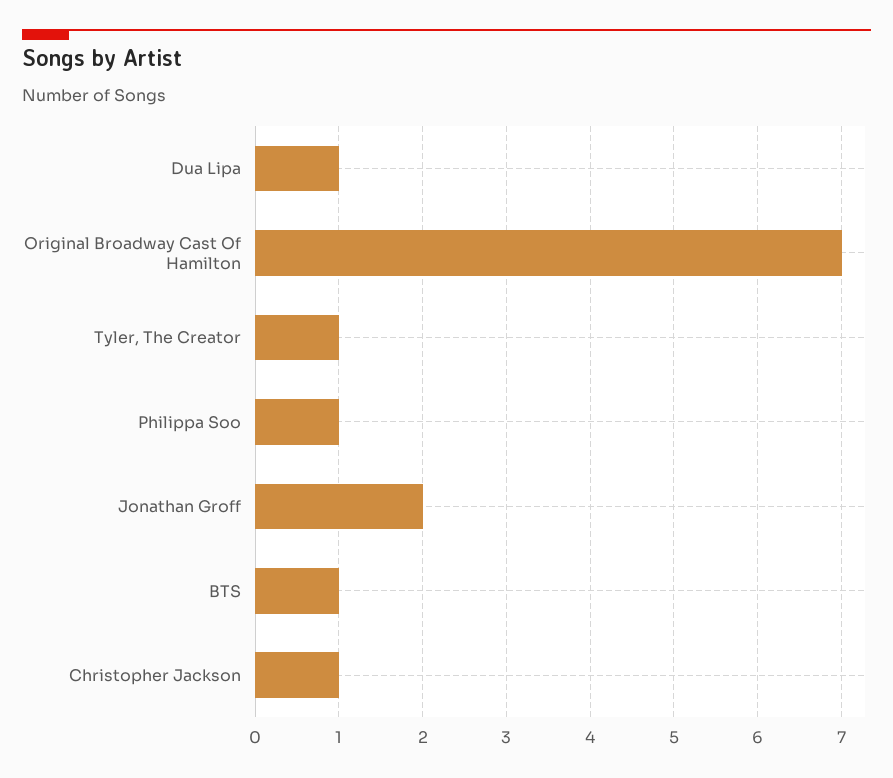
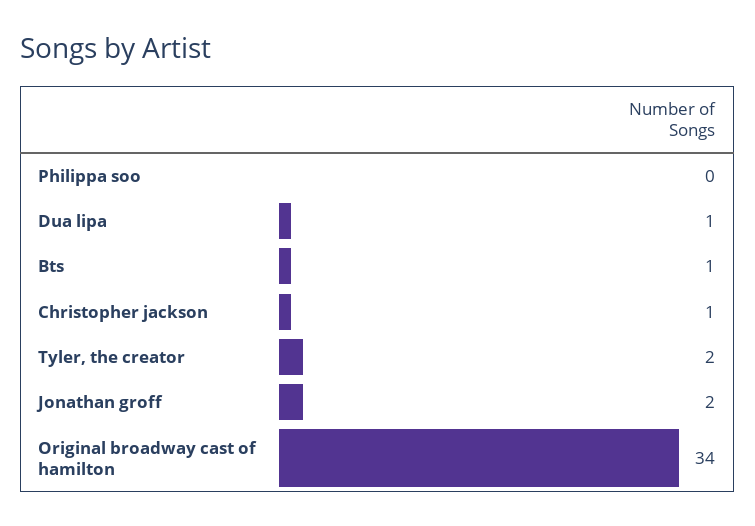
Original Broadway Cast Of Hamilton: 7 -> 34
Tyler, The Creator: 1 -> 2
Philippa Soo: 1 -> 0

